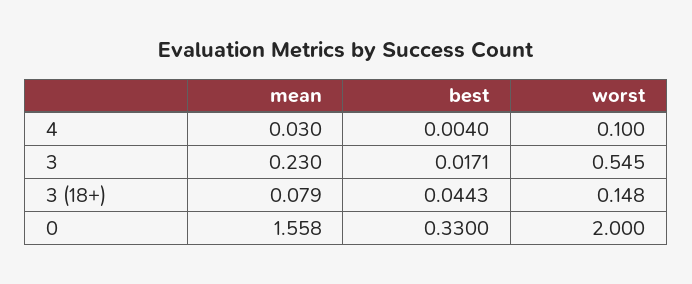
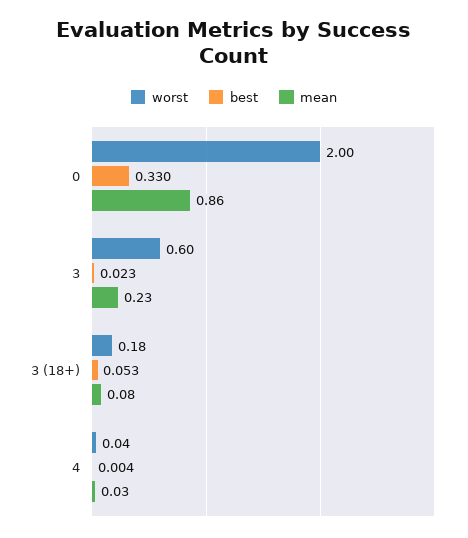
worst, 4: 0.1 -> 0.04
best, 3: 0.0171 -> 0.023
worst, 3: 0.545 -> 0.6
best, 3 (18+): 0.0443 -> 0.053
worst, 3 (18+): 0.148 -> 0.18
mean, 0: 1.558 -> 0.86

